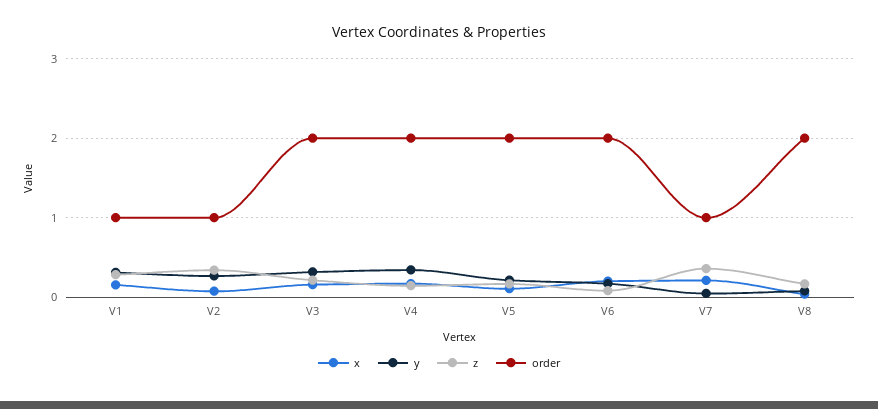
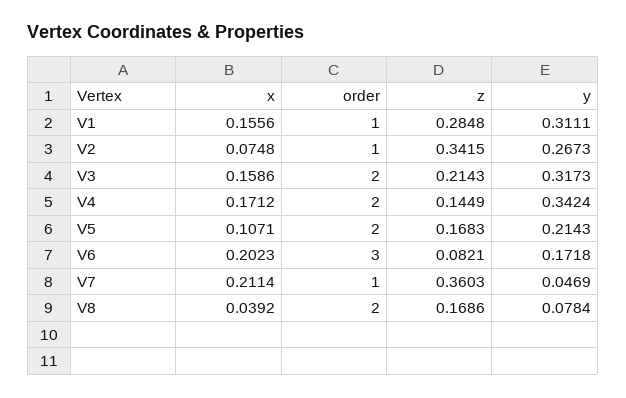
order, V6: 2 -> 3

